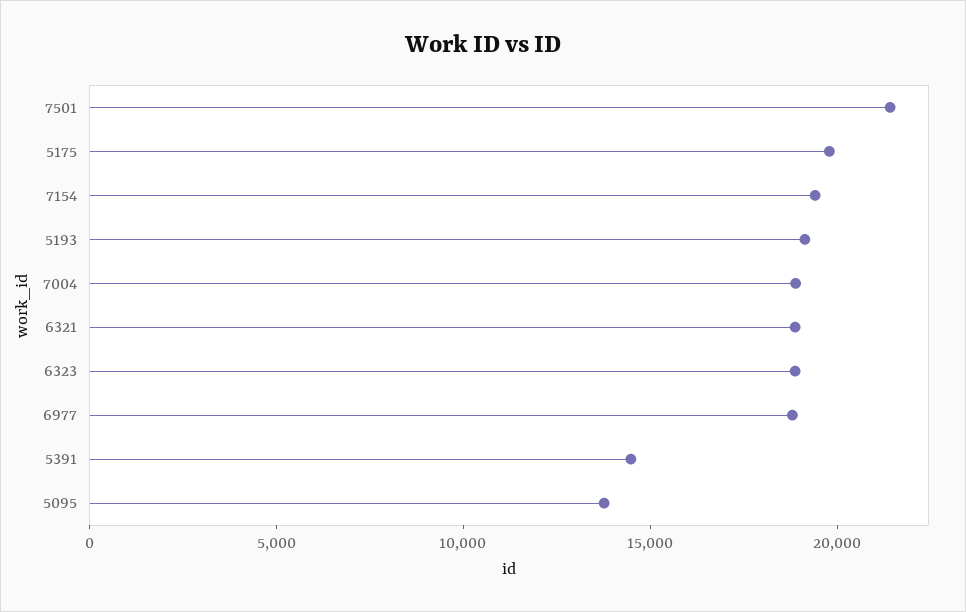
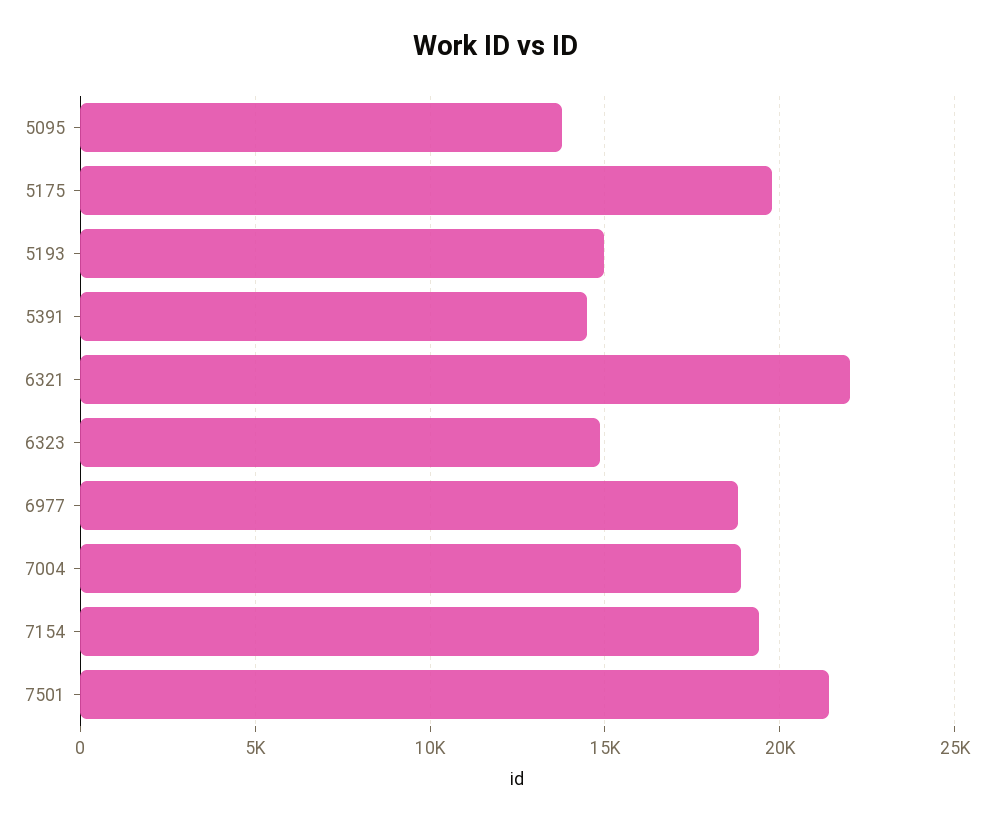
5193: 19000 -> 15000
6321: 19000 -> 22000
6323: 19000 -> 15000

